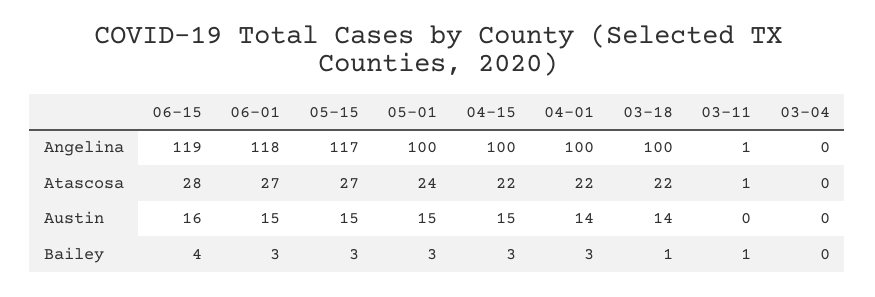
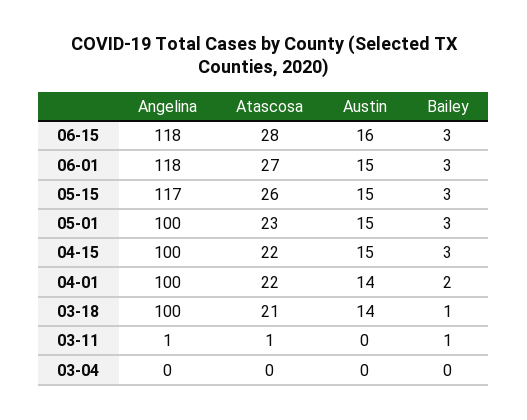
06-15, Angelina: 119 -> 118
05-15, Atascosa: 27 -> 26
05-01, Atascosa: 24 -> 23
03-18, Atascosa: 22 -> 21
06-15, Bailey: 4 -> 3
04-01, Bailey: 3 -> 2

